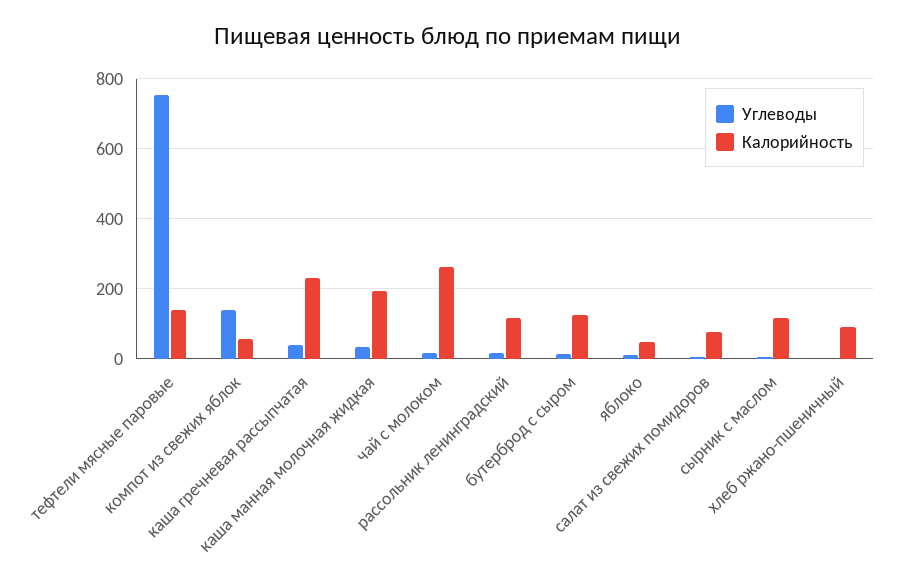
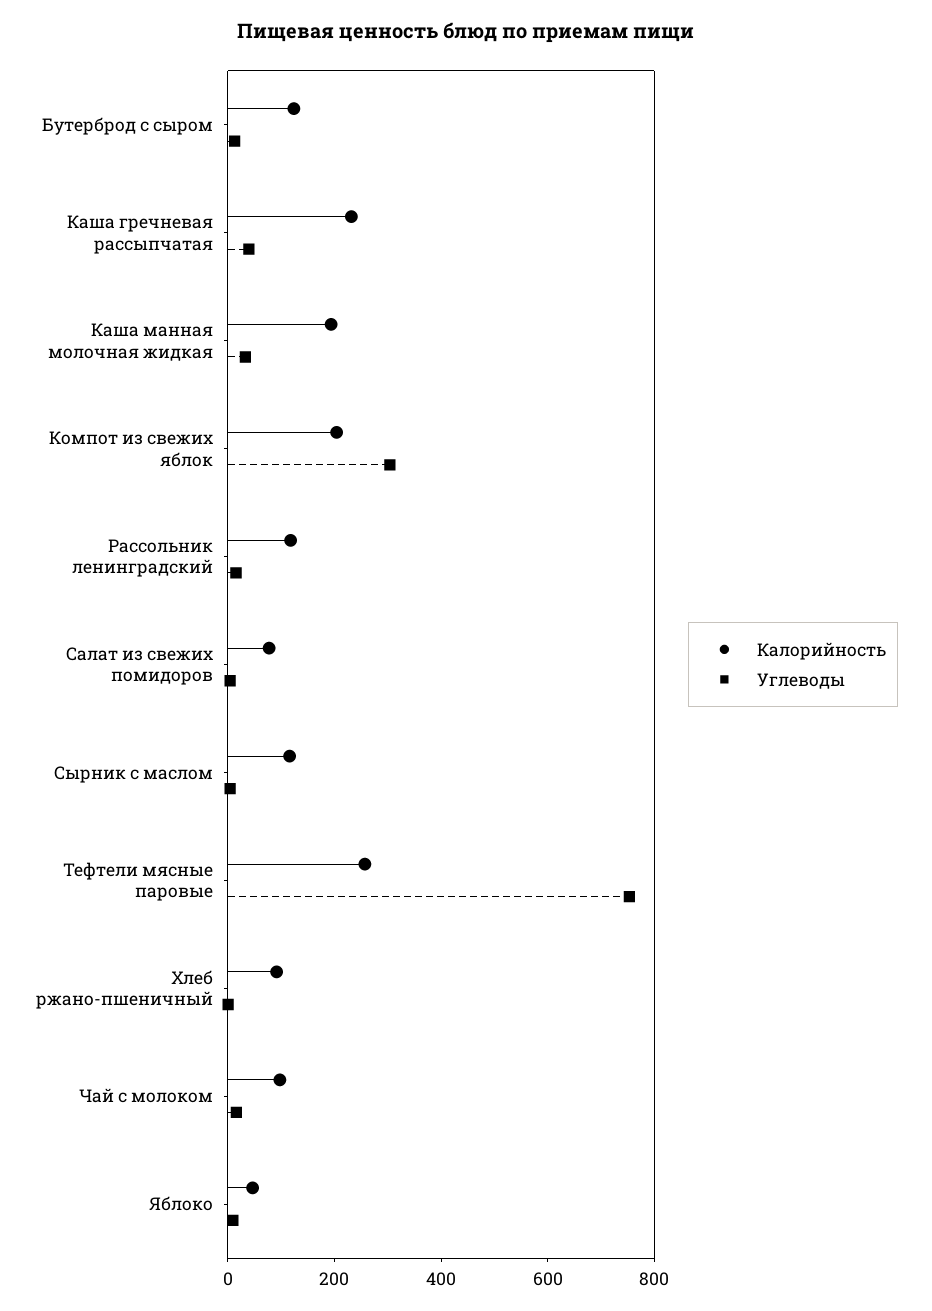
Калорийность, тефтели мясные паровые: 140 -> 250
Углеводы, компот из свежих яблок: 140 -> 300
Калорийность, компот из свежих яблок: 60 -> 200
Калорийность, чай с молоком: 260 -> 100

